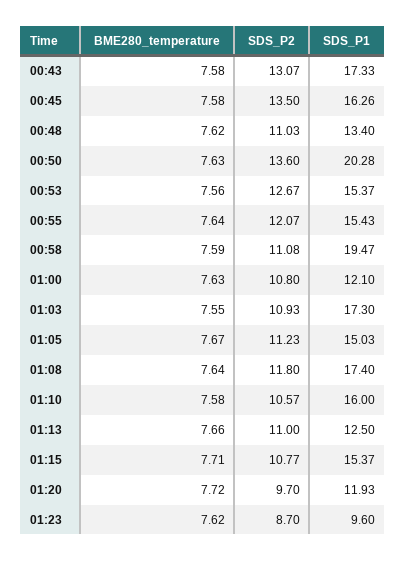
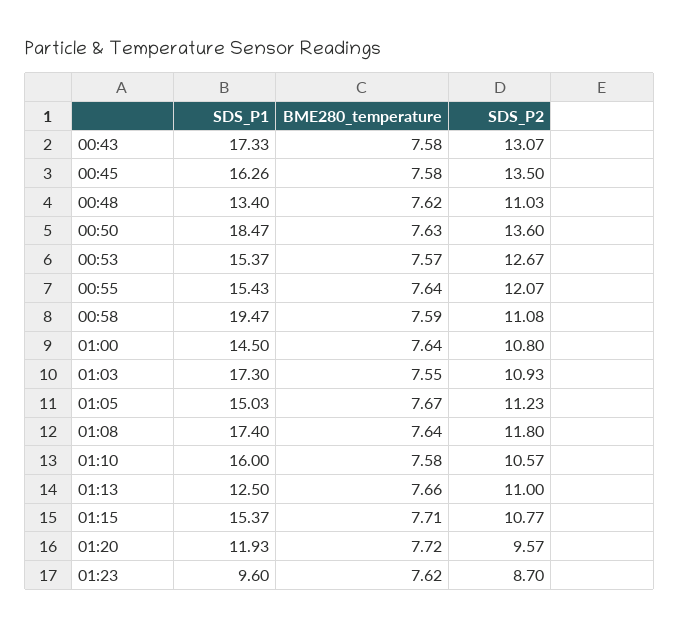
SDS_P1, 00:50: 20.28 -> 18.47
BME280_temperature, 00:53: 7.56 -> 7.57
BME280_temperature, 01:00: 7.63 -> 7.64
SDS_P1, 01:00: 12.1 -> 14.5
SDS_P2, 01:20: 9.7 -> 9.57

